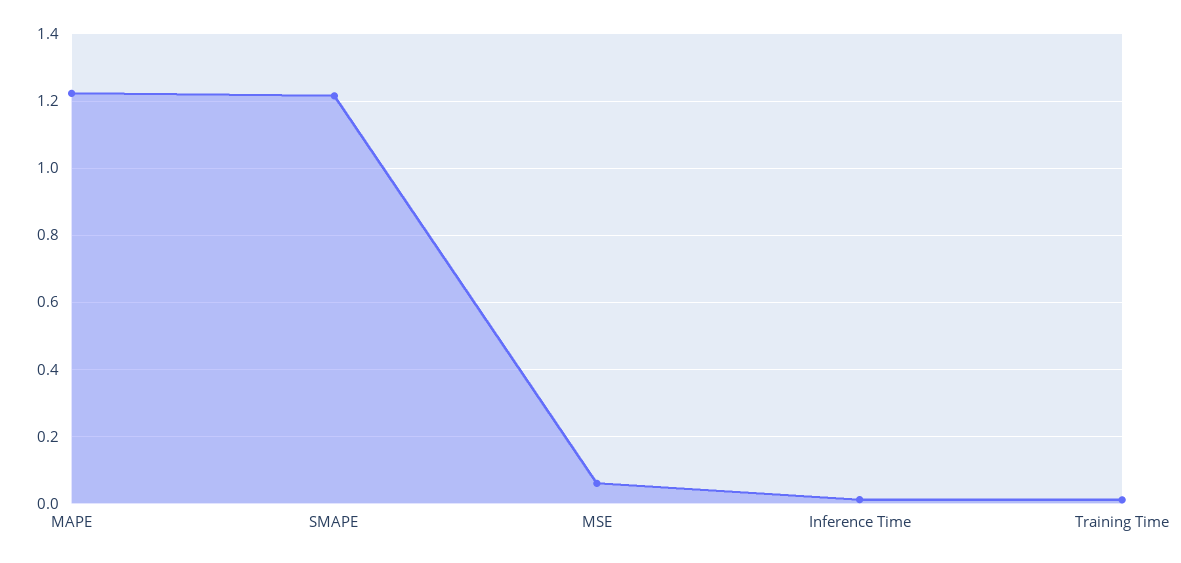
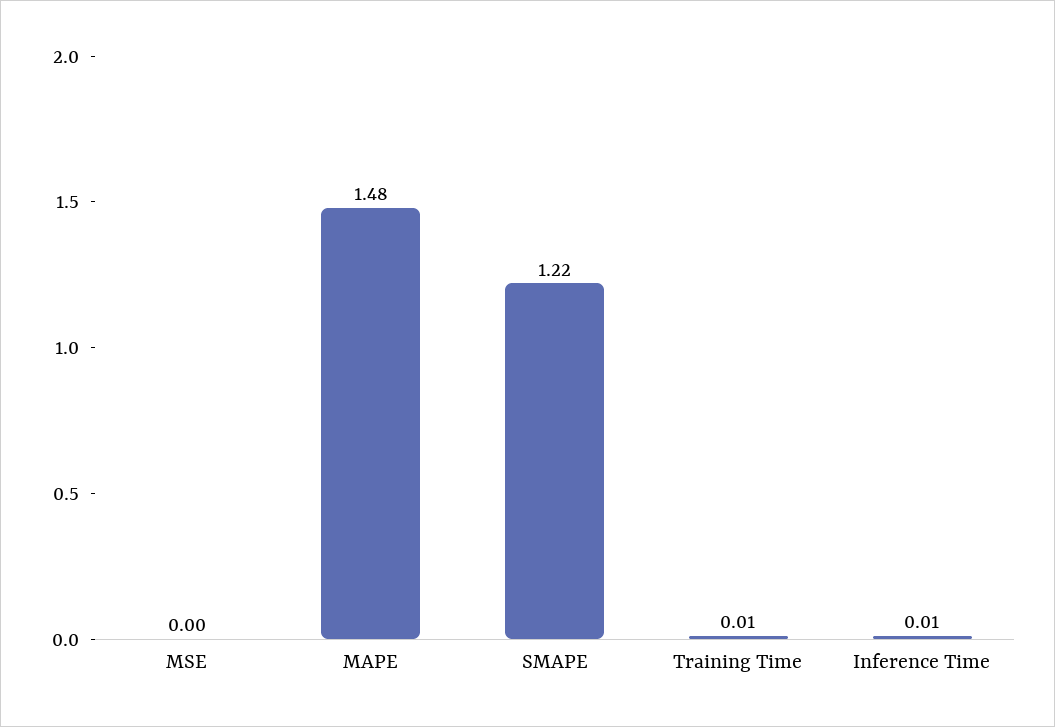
MAPE: 1.22 -> 1.48
MSE: 0.06 -> 0

